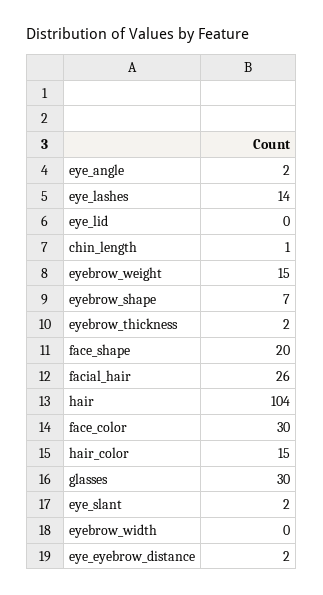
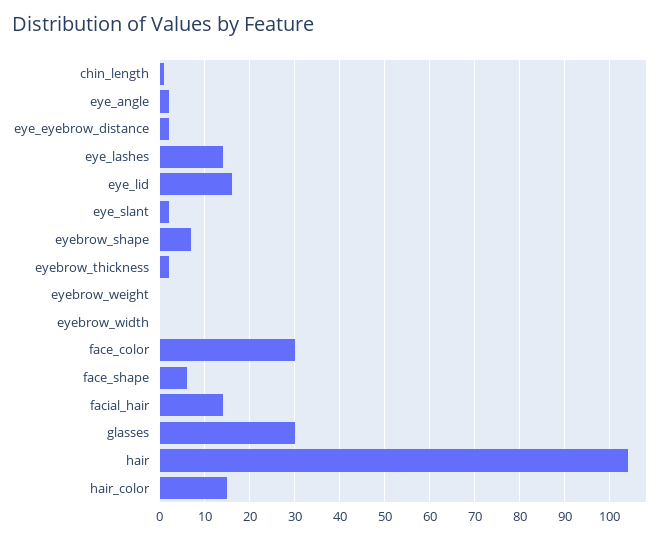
eye_lid: 0 -> 15
eyebrow_weight: 15 -> 0
face_shape: 20 -> 5
facial_hair: 26 -> 15

